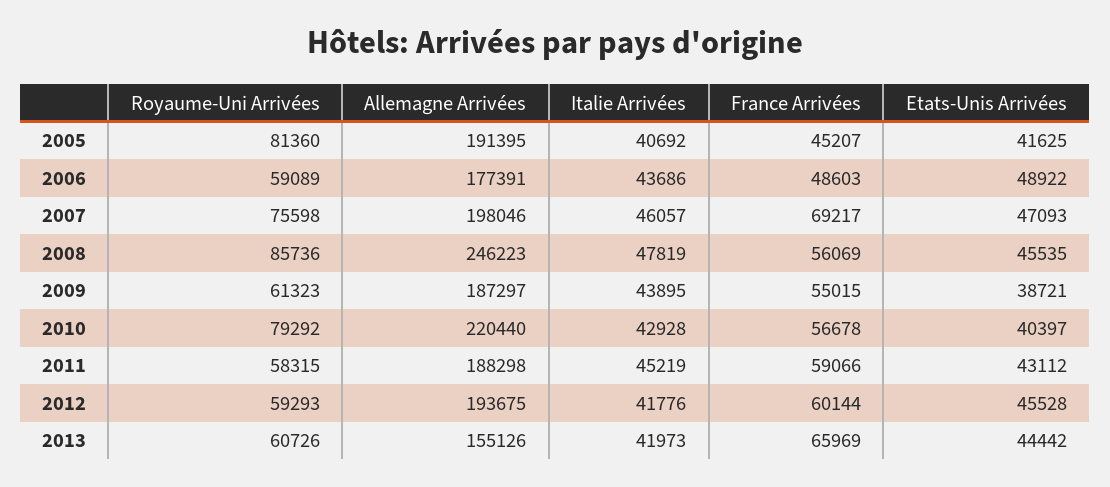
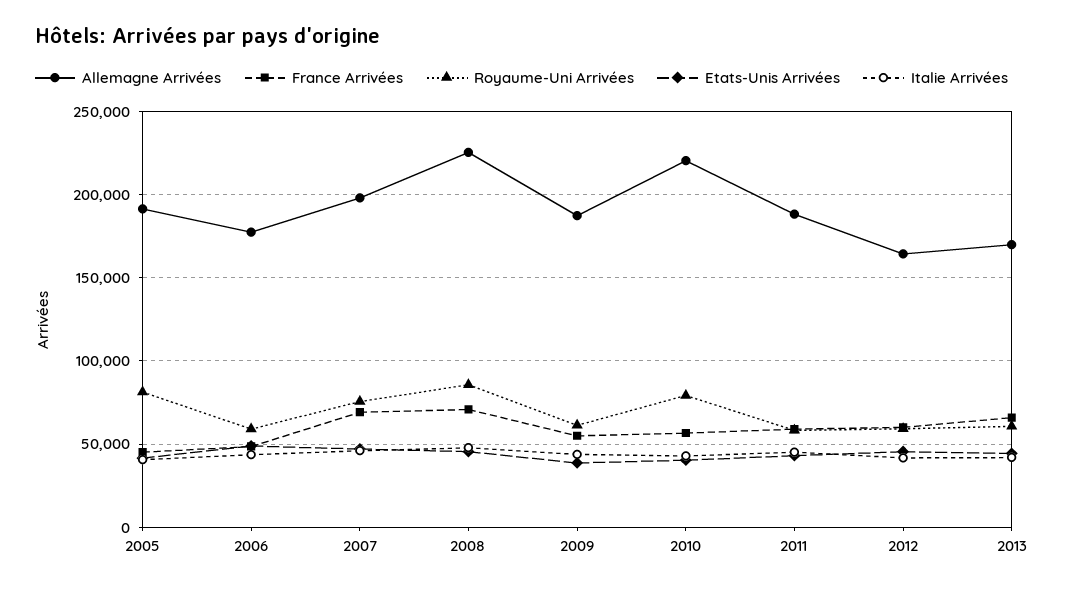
Allemagne Arrivées, 2008: 246223 -> 225000
France Arrivées, 2008: 56069 -> 70000
Allemagne Arrivées, 2012: 193675 -> 165000
Allemagne Arrivées, 2013: 155126 -> 170000

